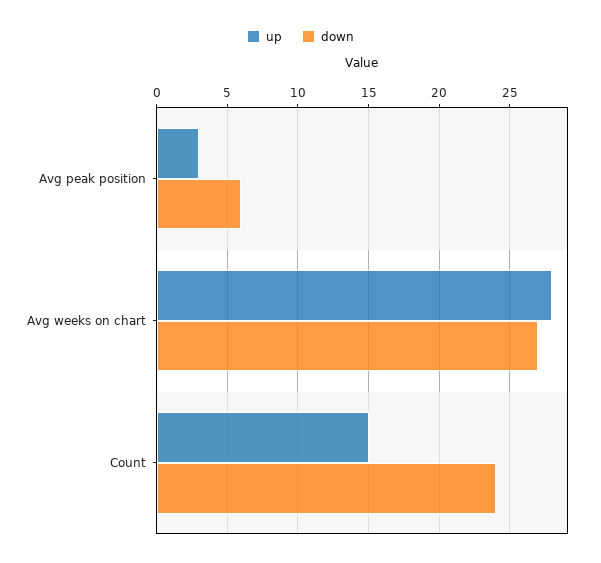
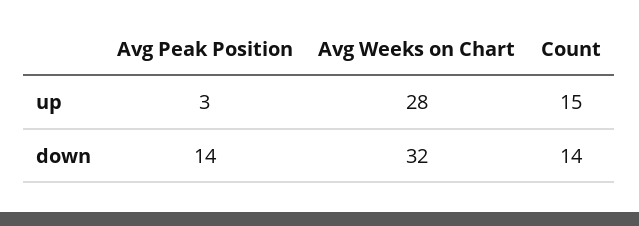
down, Avg peak position: 6 -> 14
down, Avg weeks on chart: 27 -> 32
down, Count: 24 -> 14

